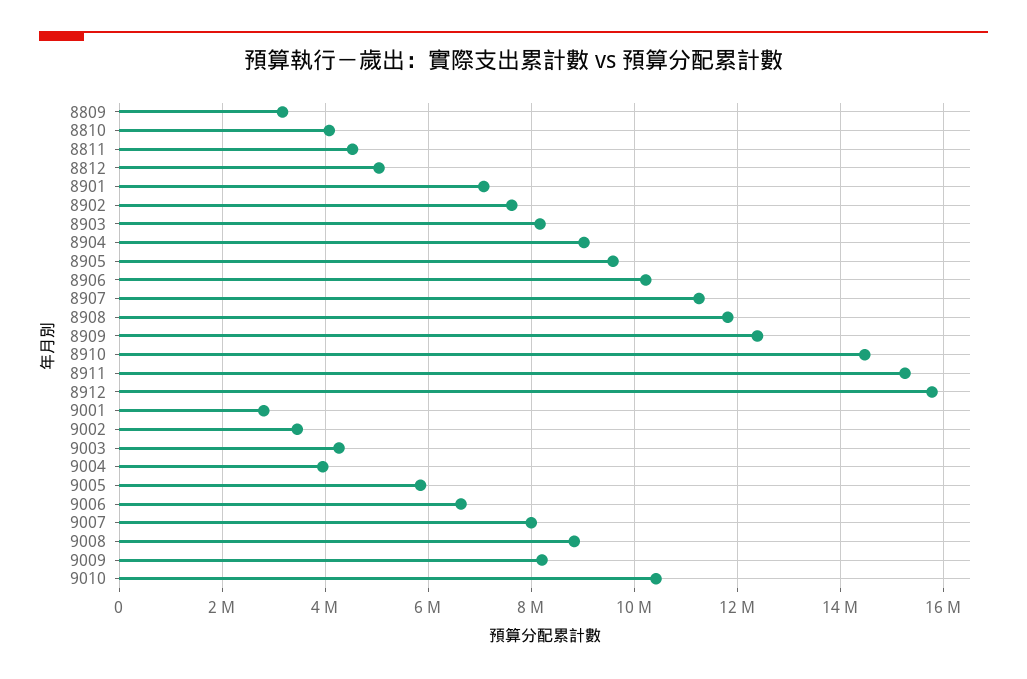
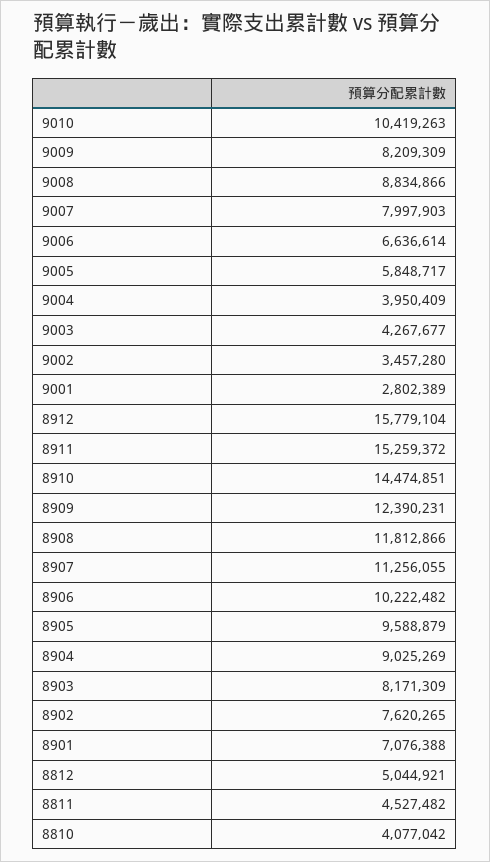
8809: 3200000 -> none

